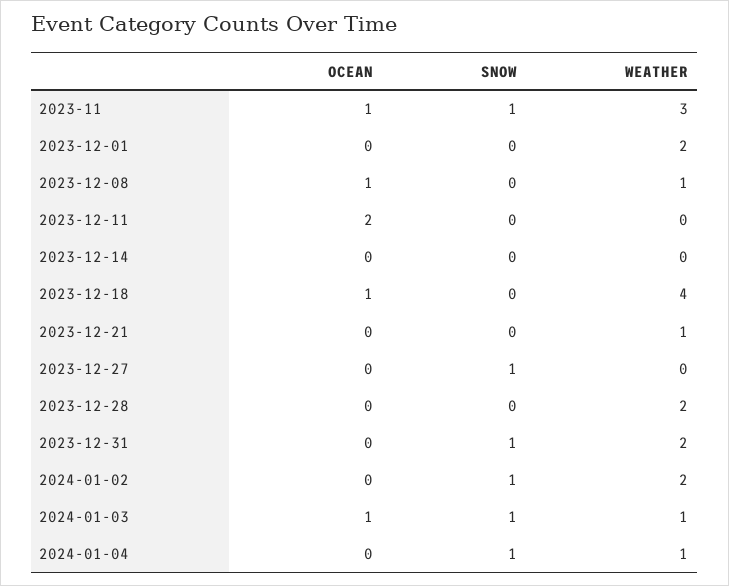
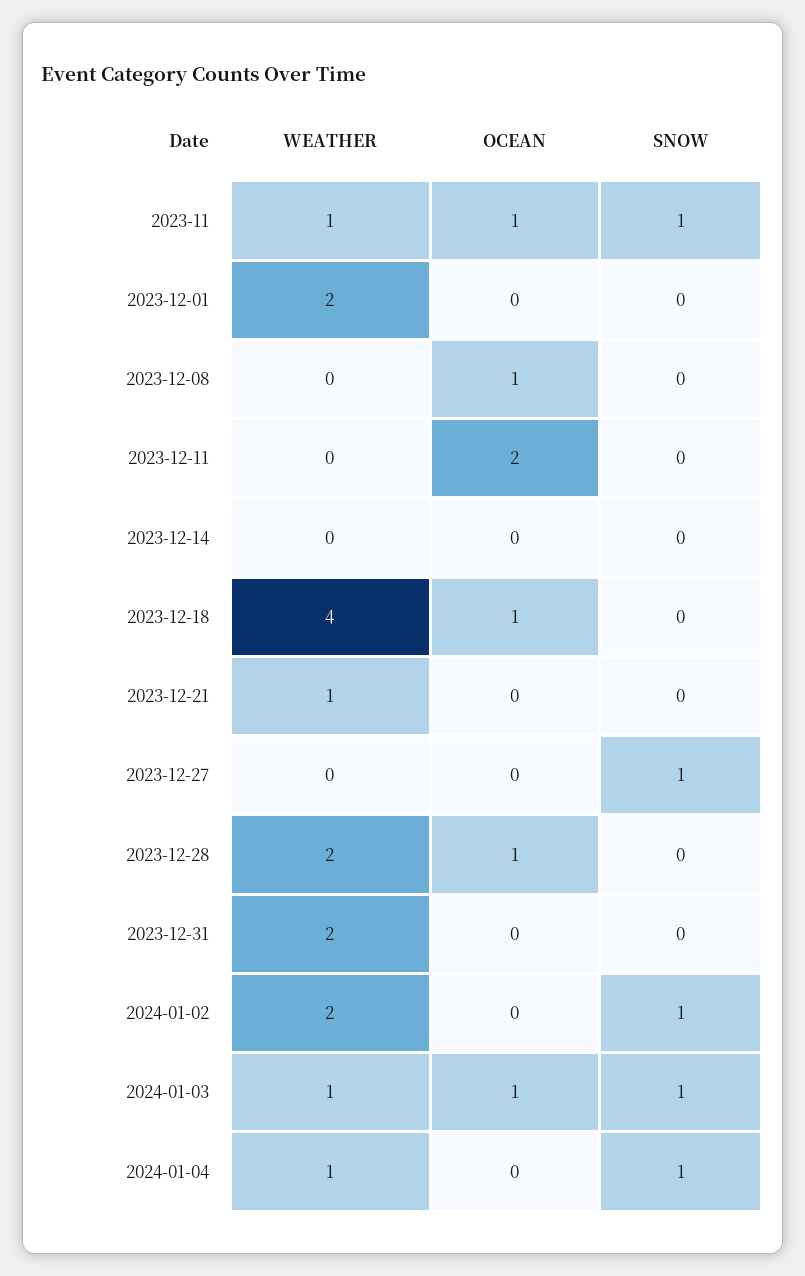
WEATHER, 2023-11: 3 -> 1
WEATHER, 2023-12-08: 1 -> 0
OCEAN, 2023-12-28: 0 -> 1
SNOW, 2023-12-31: 1 -> 0

